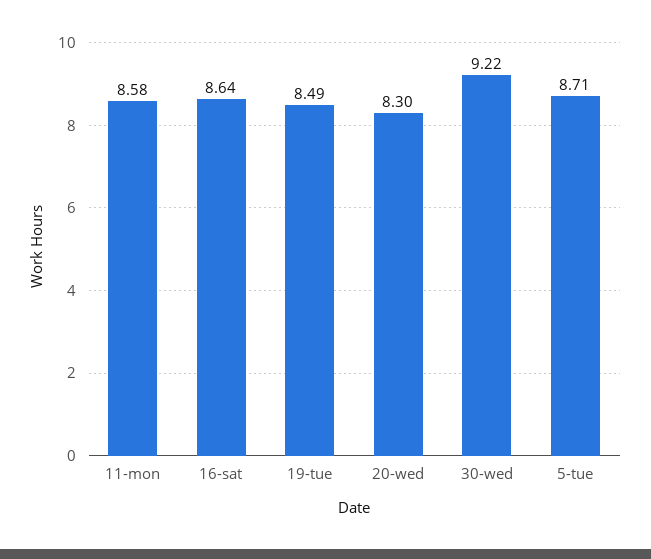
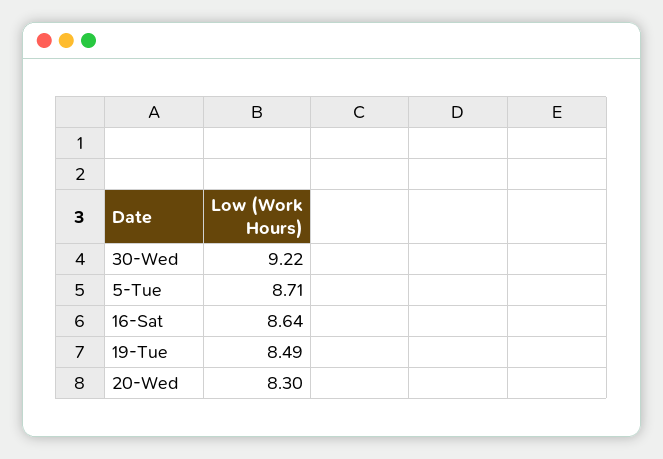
11-mon: 8.58 -> none

